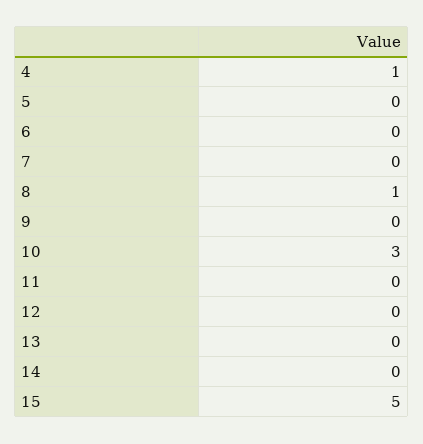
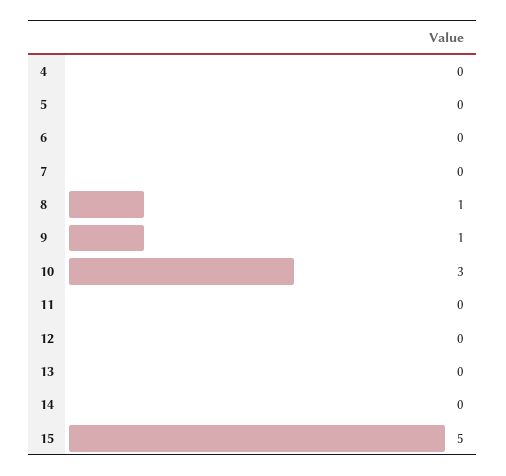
4: 1 -> 0
9: 0 -> 1

